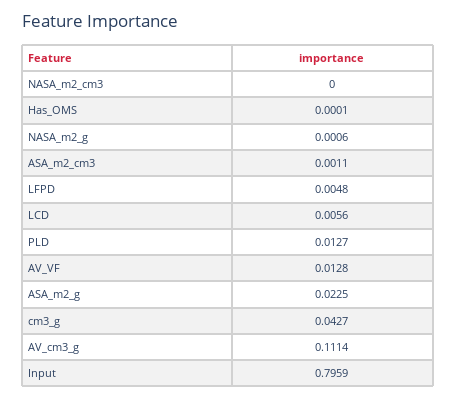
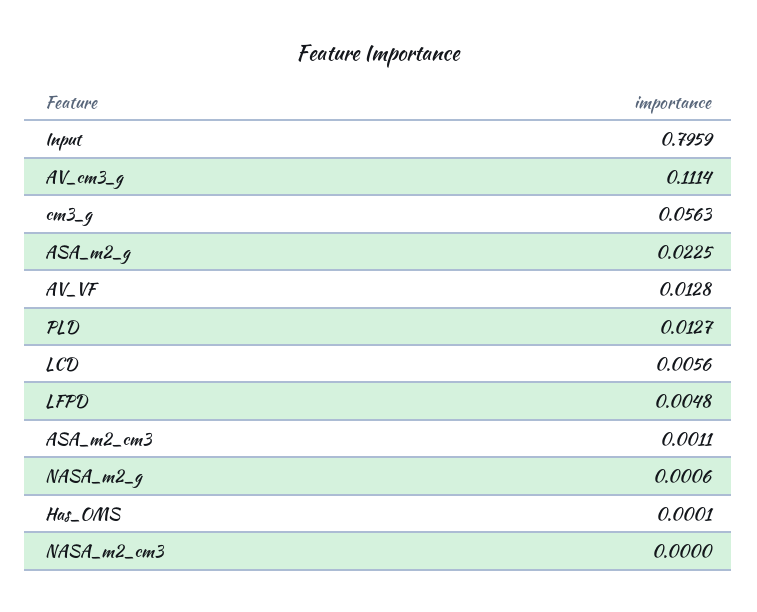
cm3_g: 0.0427 -> 0.0563

